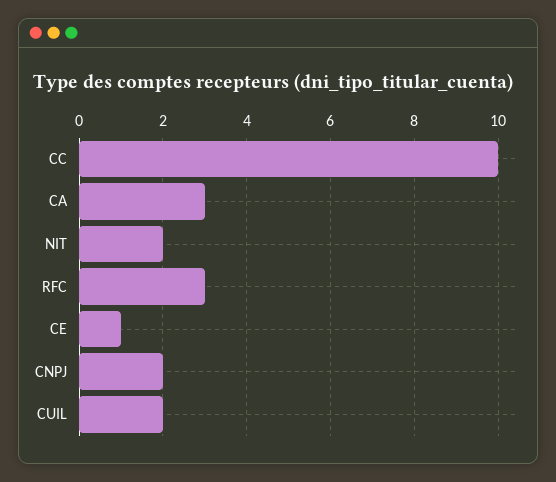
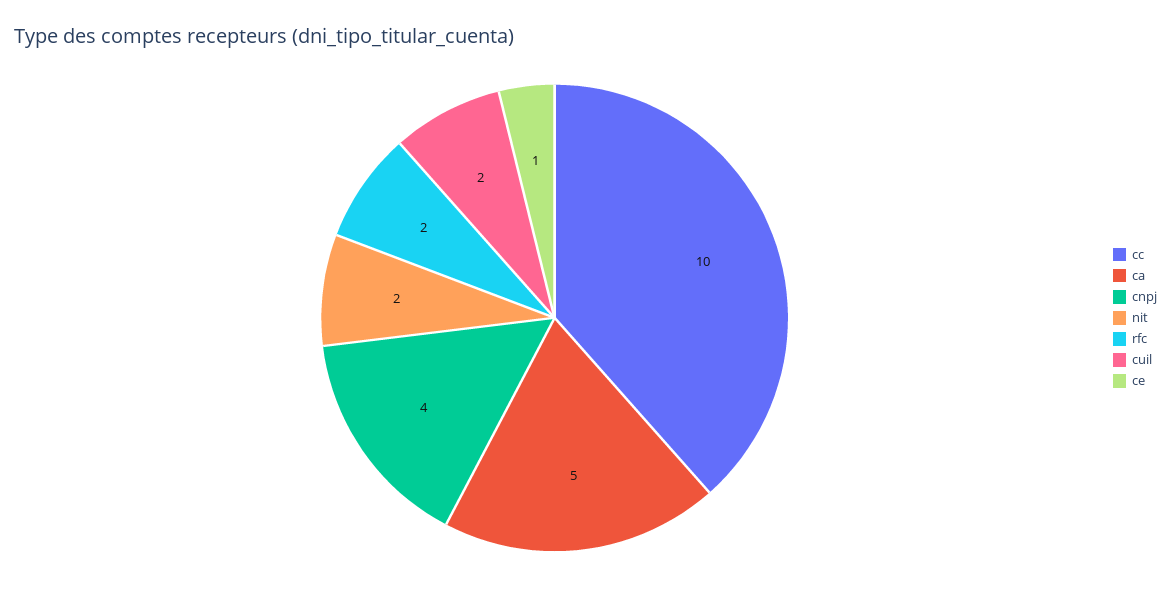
CA: 3 -> 5
RFC: 3 -> 2
CNPJ: 2 -> 4

